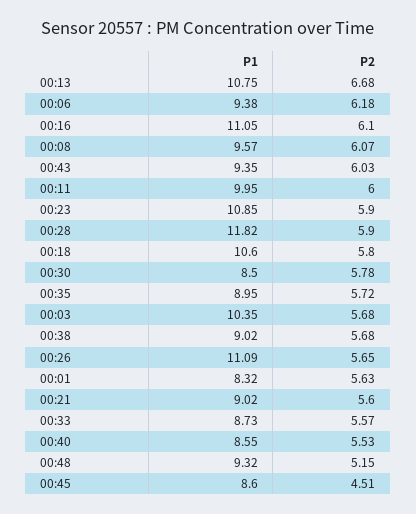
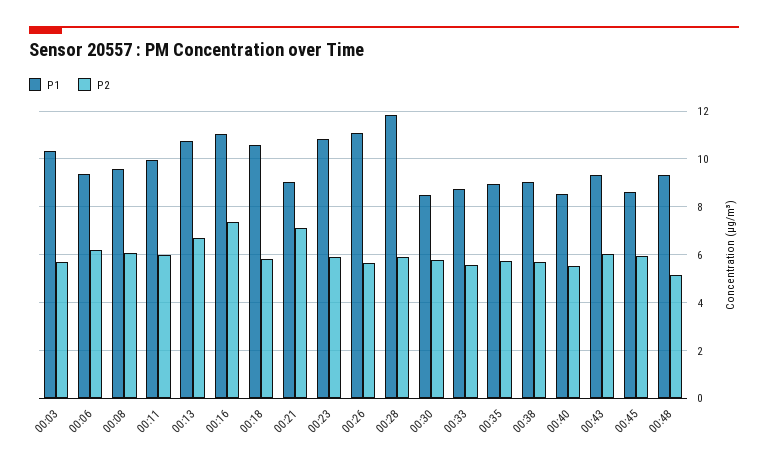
P2, 00:16: 6.1 -> 7.5
P1, 00:01: 8.32 -> none
P2, 00:01: 5.63 -> none
P2, 00:21: 5.6 -> 7
P2, 00:45: 4.51 -> 6

